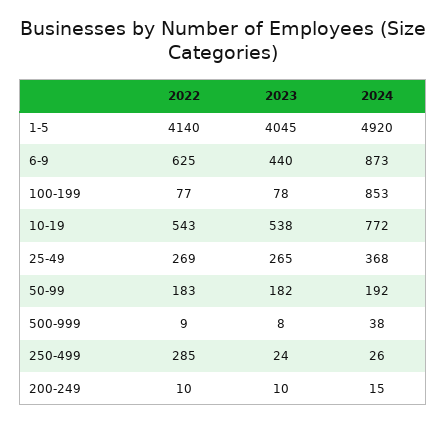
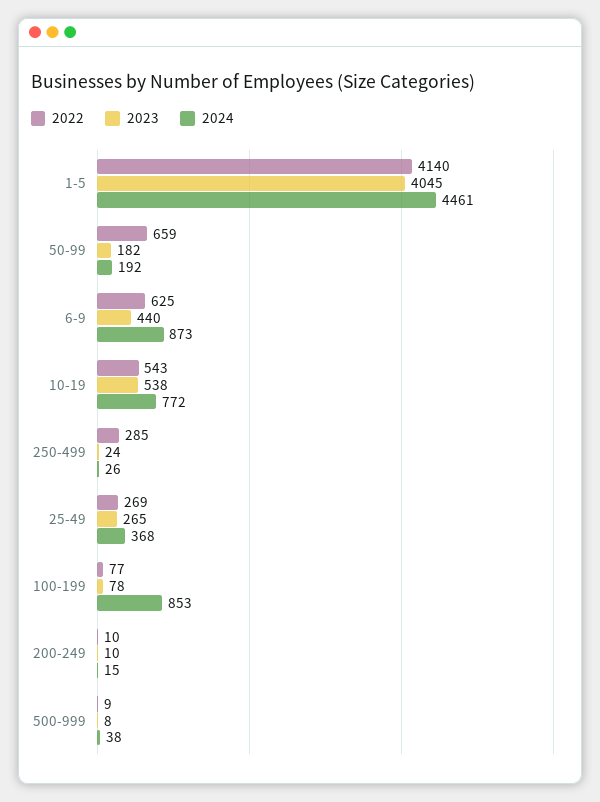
2024, 1-5: 4920 -> 4461
2022, 50-99: 183 -> 659

